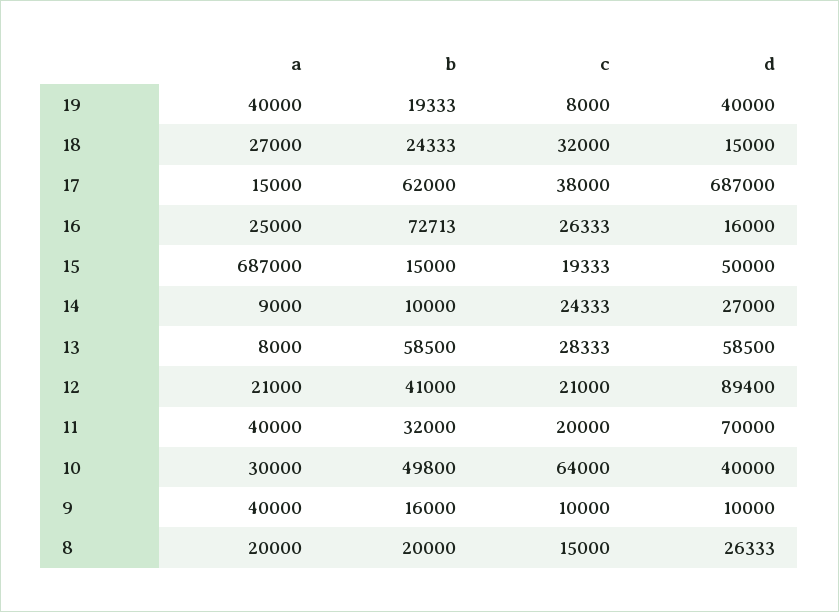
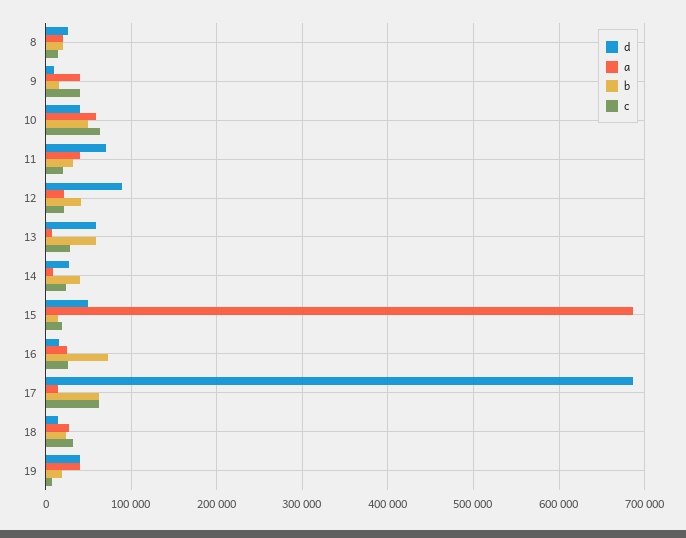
c, 17: 38000 -> 60000
b, 14: 10000 -> 40000
a, 10: 30000 -> 60000
c, 9: 10000 -> 40000

